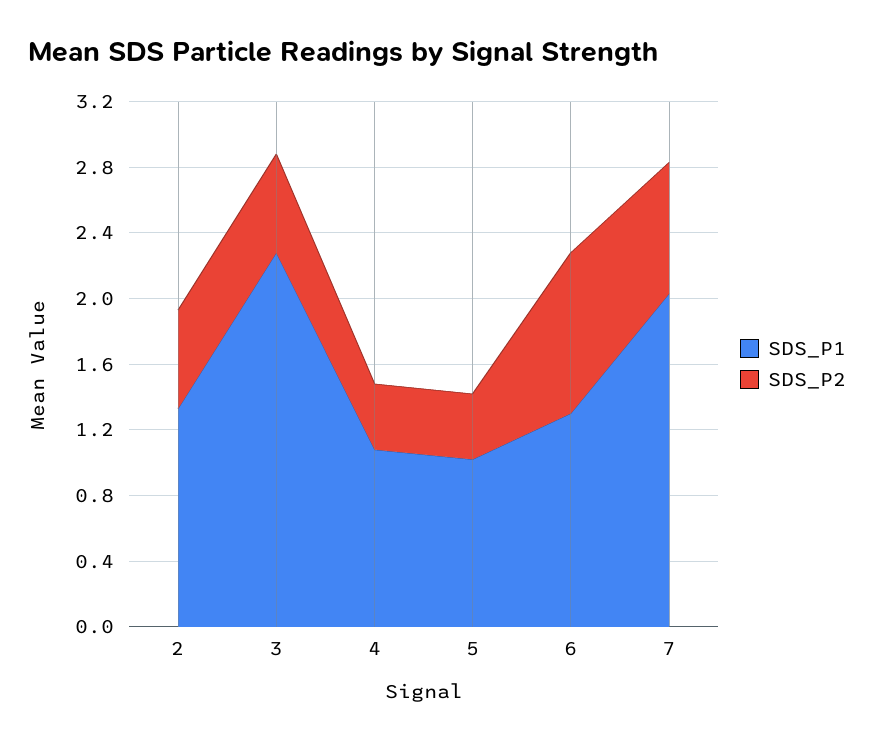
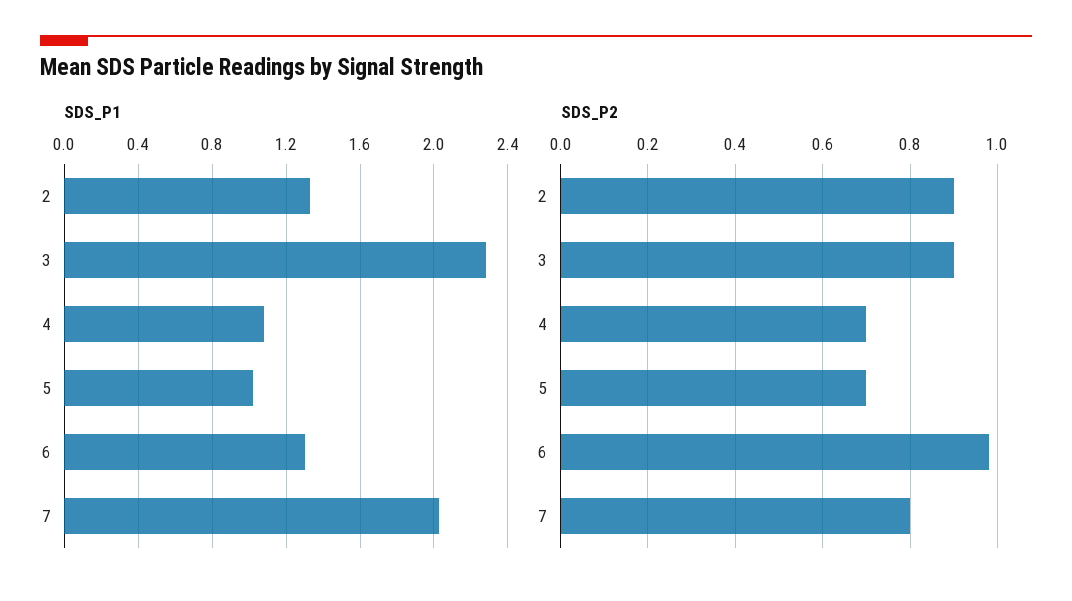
SDS_P2, 2: 0.6 -> 0.9
SDS_P2, 3: 0.6 -> 0.9
SDS_P2, 4: 0.4 -> 0.7
SDS_P2, 5: 0.4 -> 0.7

